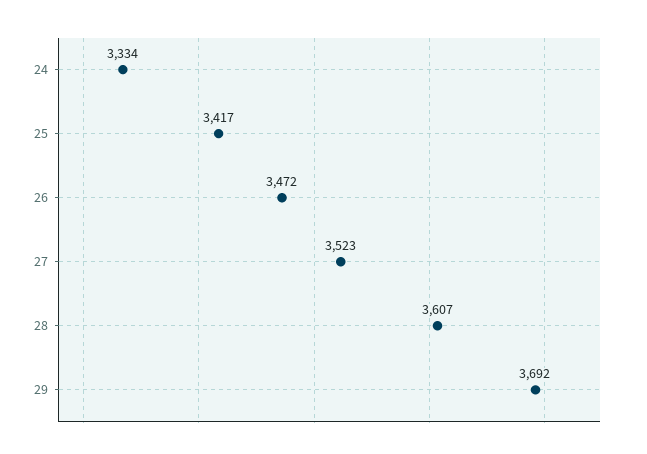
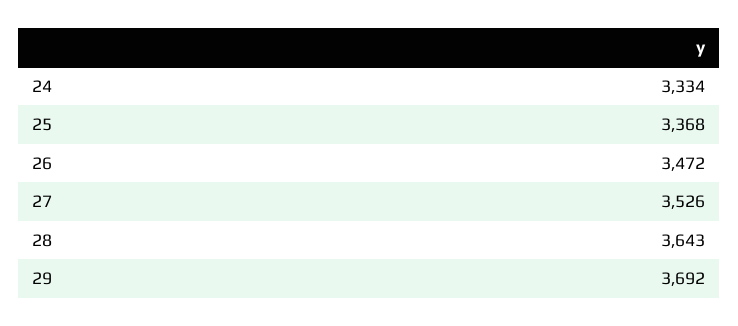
25: 3417 -> 3368
27: 3523 -> 3526
28: 3607 -> 3643

